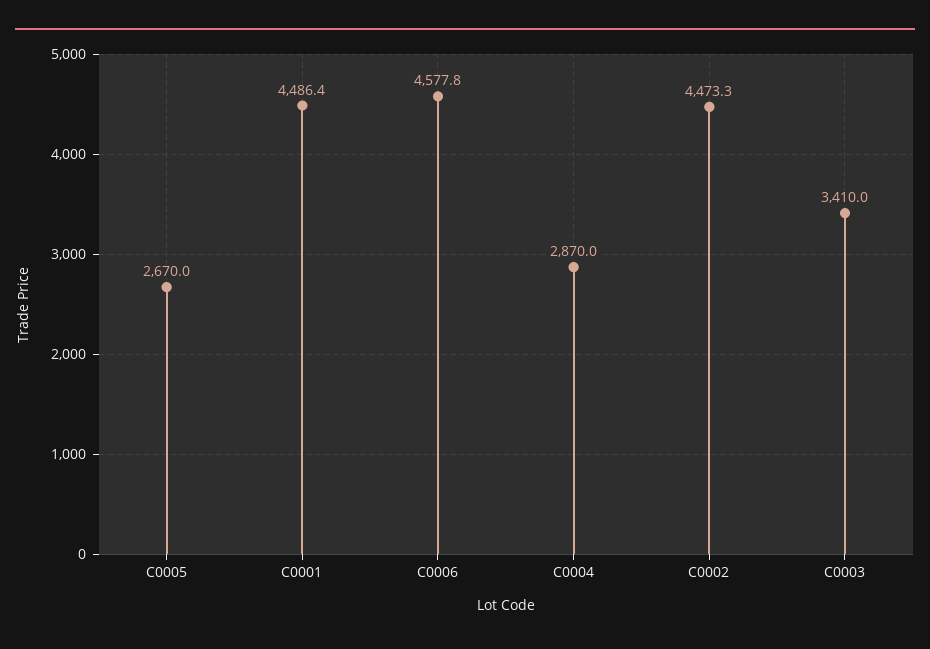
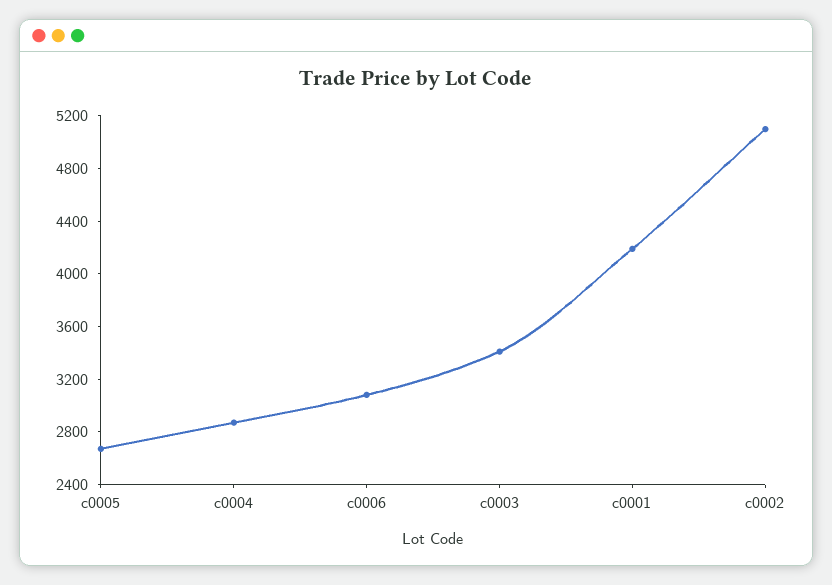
C0001: 4486.4 -> 4200
C0006: 4577.8 -> 3100
C0002: 4473.3 -> 5100

